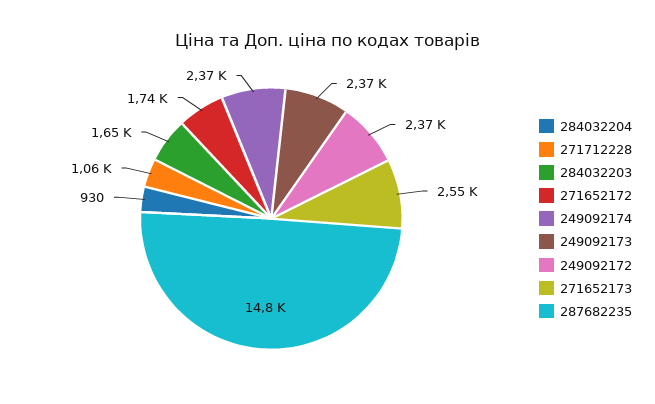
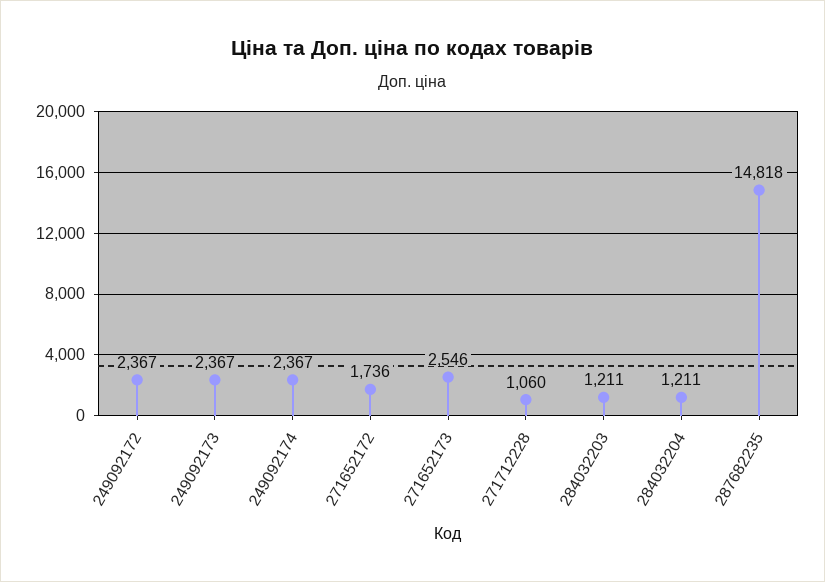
284032204: 930 -> 1211
284032203: 1650 -> 1211

